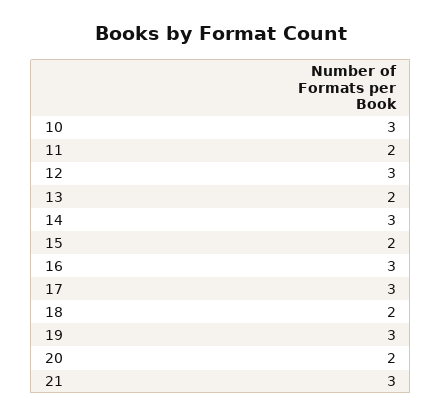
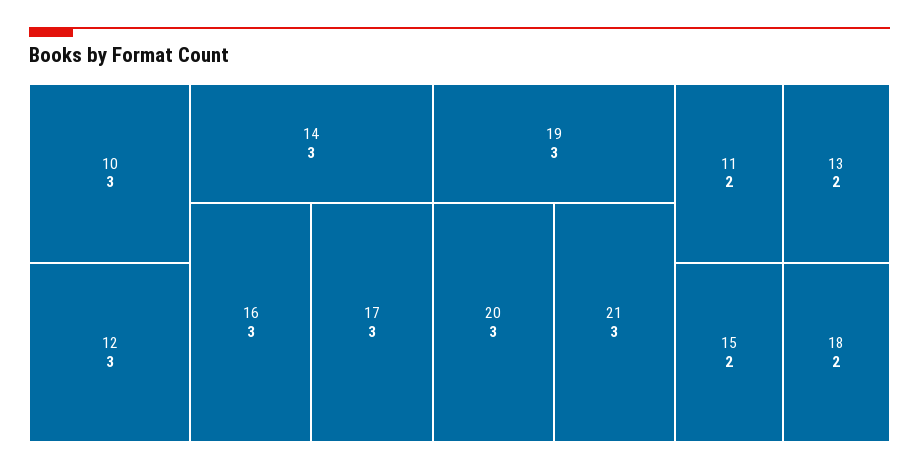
20: 2 -> 3

